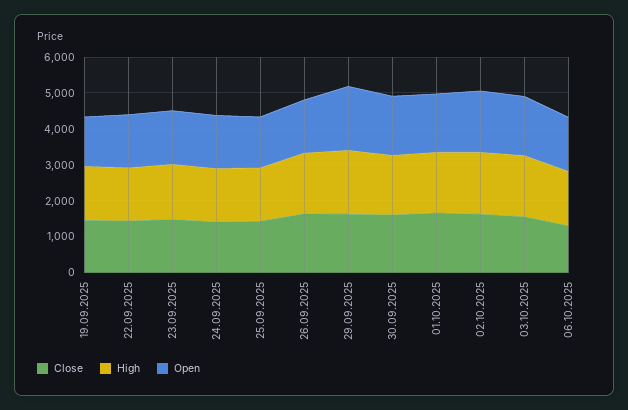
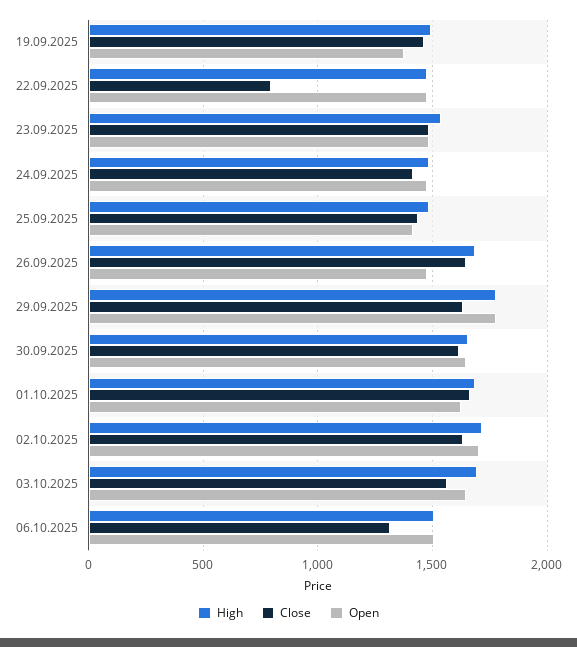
Close, 22.09.2025: 1500 -> 800

